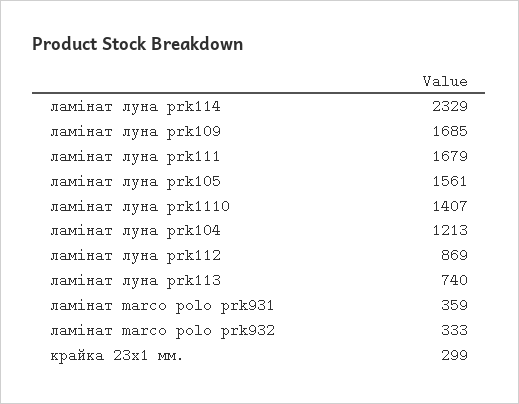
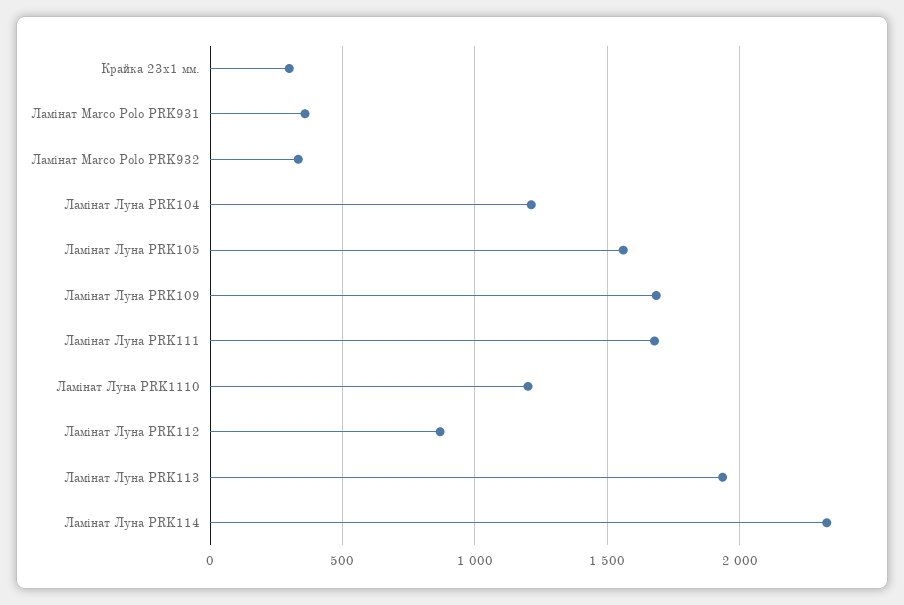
ламінат луна prk1110: 1407 -> 1200
ламінат луна prk113: 740 -> 1950

